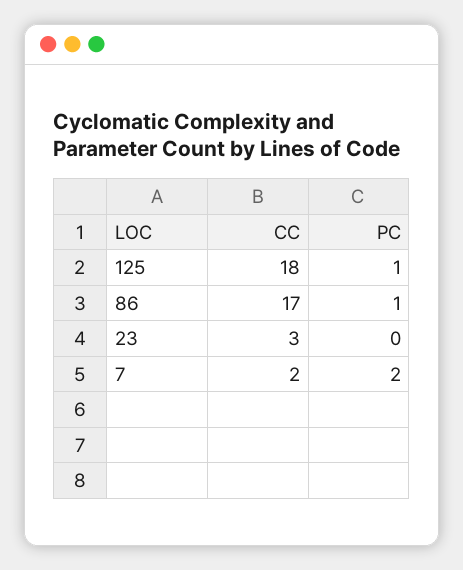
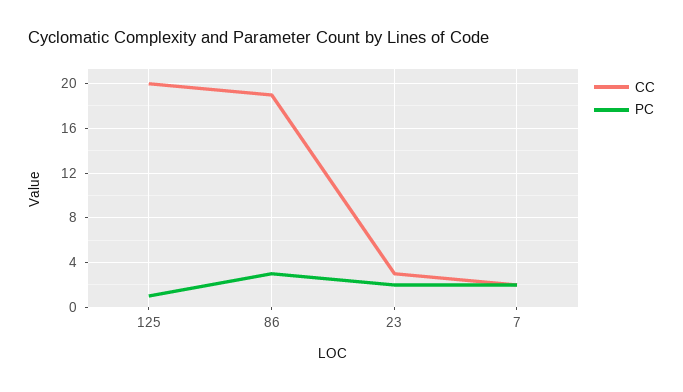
CC, 125: 18 -> 20
CC, 86: 17 -> 19
PC, 86: 1 -> 3
PC, 23: 0 -> 2

